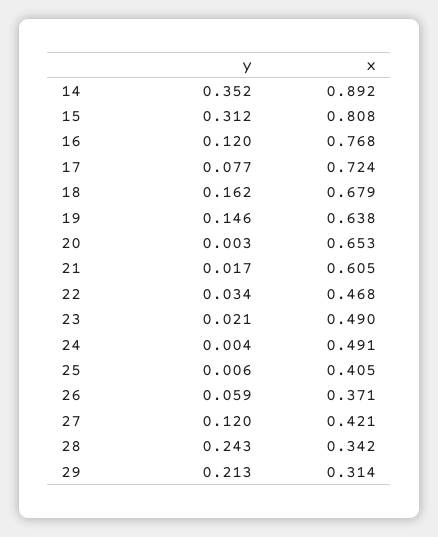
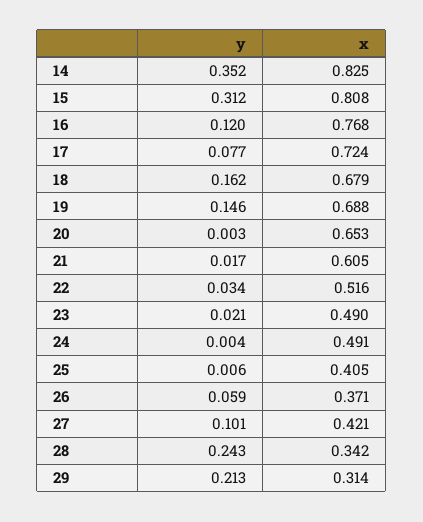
x, 14: 0.892 -> 0.825
x, 19: 0.638 -> 0.688
x, 22: 0.468 -> 0.516
y, 27: 0.12 -> 0.101

